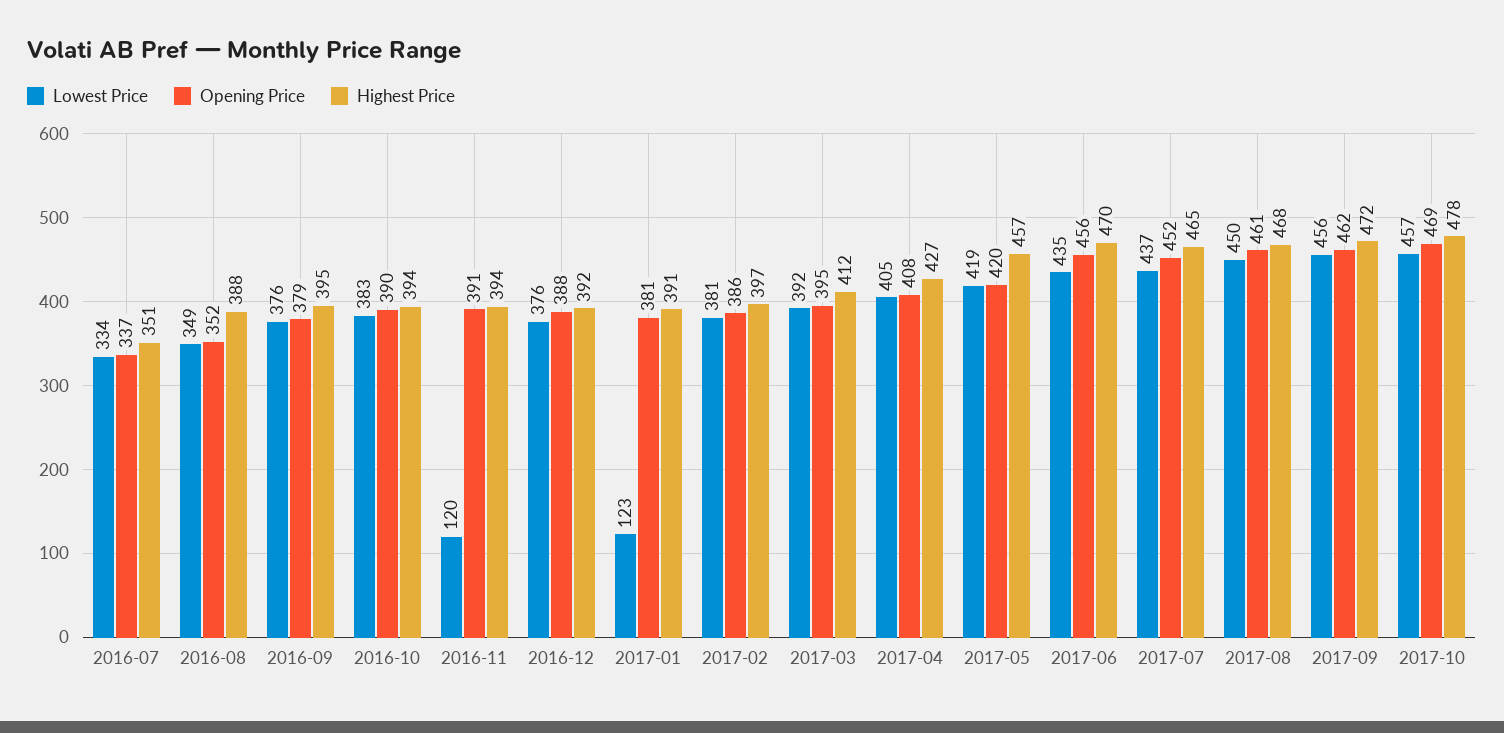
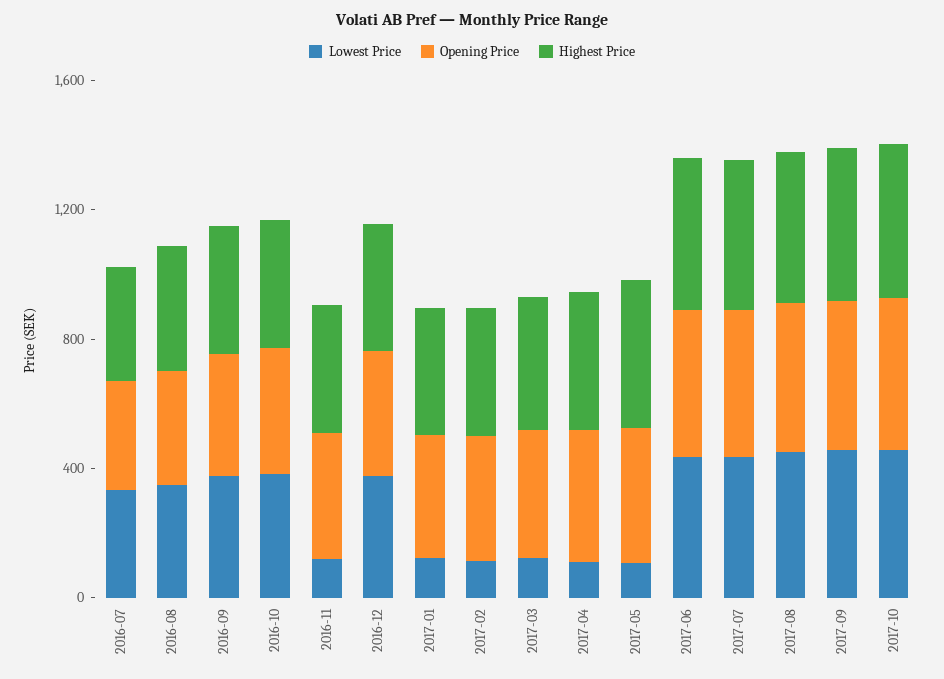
Lowest Price, 2017-02: 381 -> 100
Lowest Price, 2017-03: 392 -> 100
Lowest Price, 2017-04: 405 -> 100
Lowest Price, 2017-05: 419 -> 100

